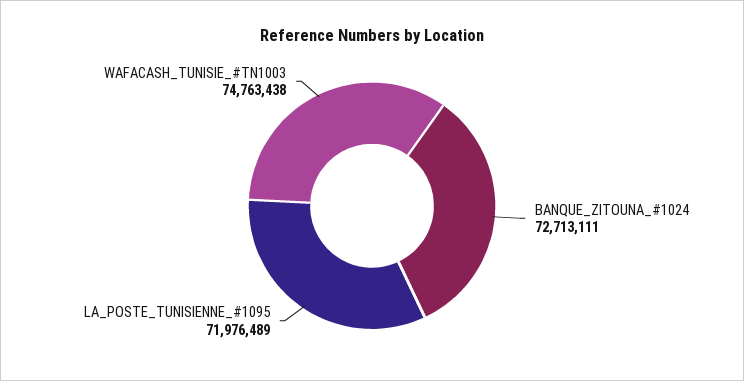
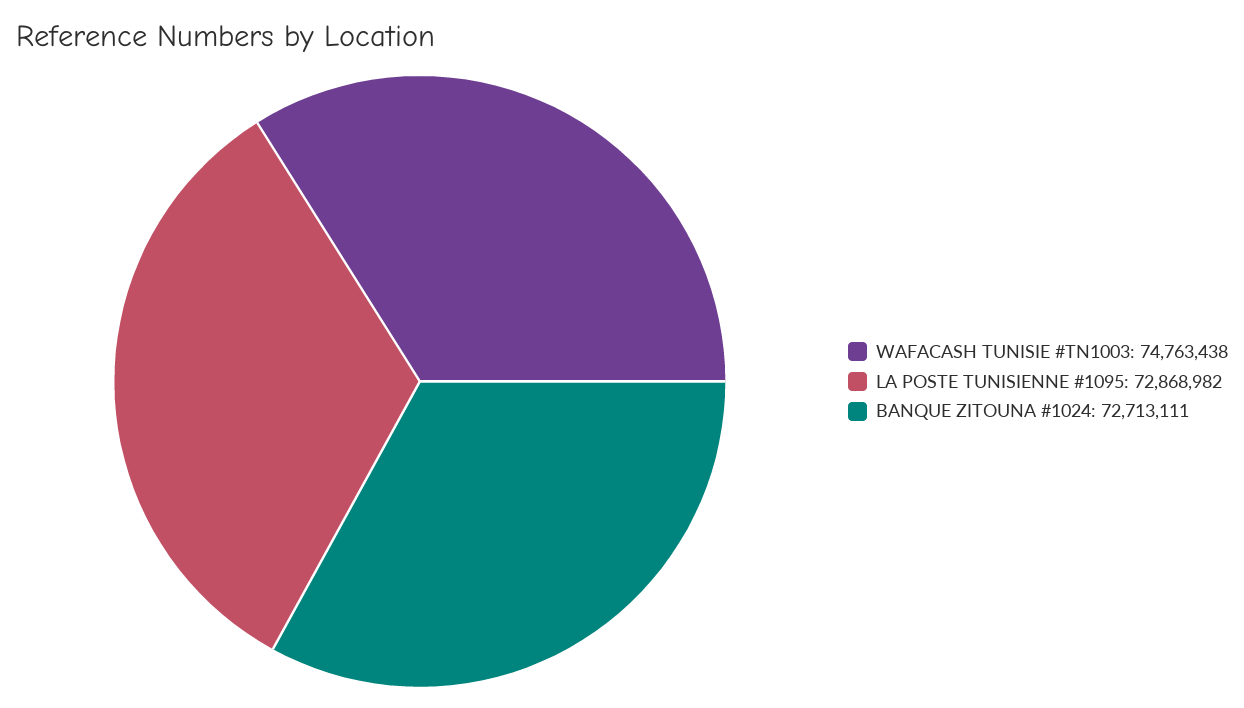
LA_POSTE_TUNISIENNE_#1095: 71976489 -> 72868982

